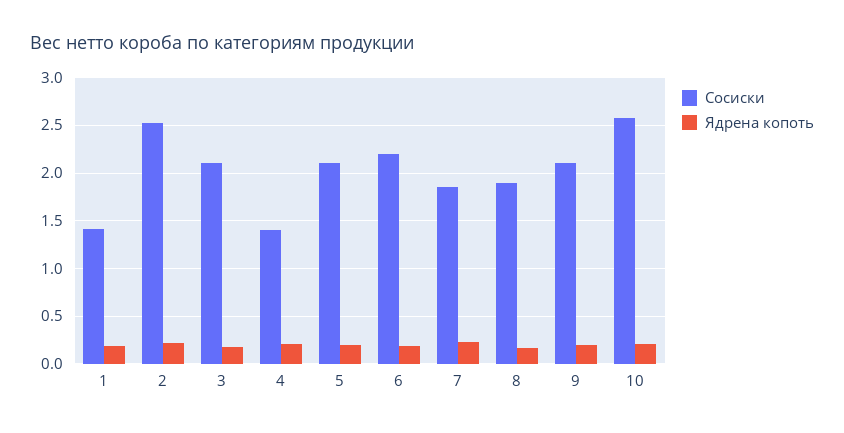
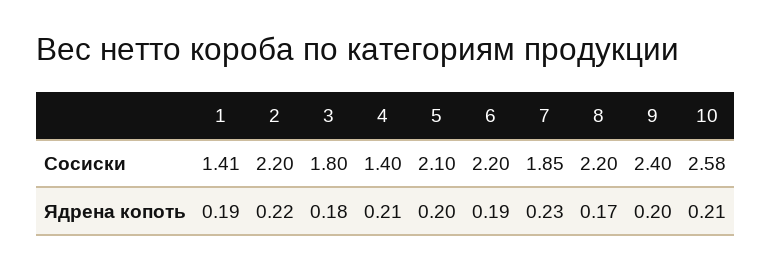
Сосиски, 2: 2.5 -> 2.2
Сосиски, 3: 2.1 -> 1.8
Сосиски, 8: 1.9 -> 2.2
Сосиски, 9: 2.1 -> 2.4

